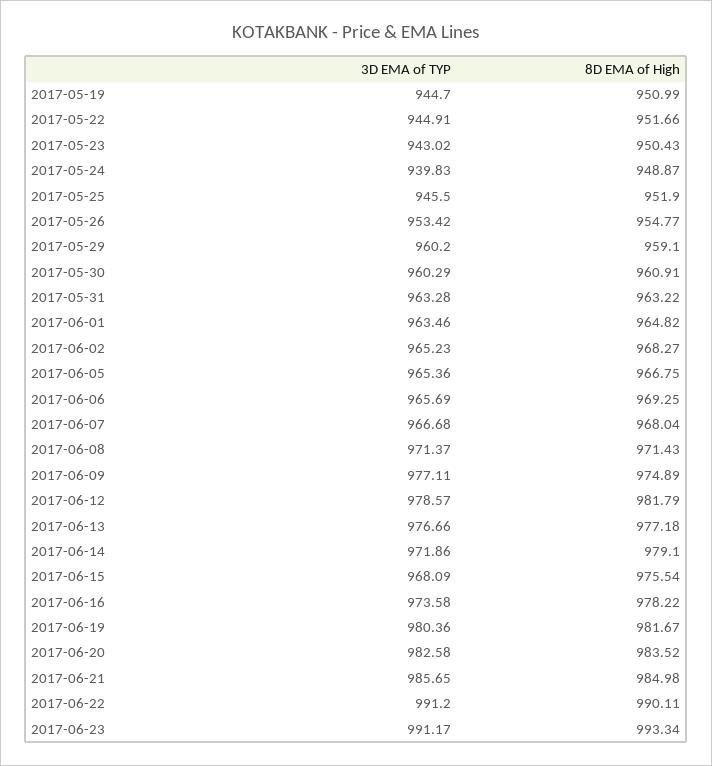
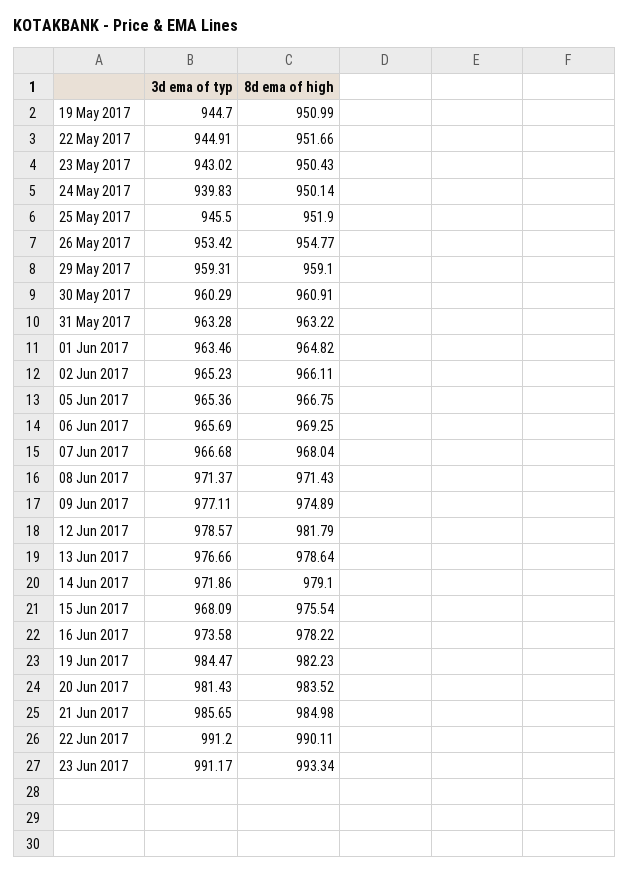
8D EMA of High, 2017-05-24: 948.87 -> 950.14
3D EMA of TYP, 2017-05-29: 960.2 -> 959.31
8D EMA of High, 2017-06-02: 968.27 -> 966.11
8D EMA of High, 2017-06-13: 977.18 -> 978.64
3D EMA of TYP, 2017-06-19: 980.36 -> 984.47
8D EMA of High, 2017-06-19: 981.67 -> 982.23
3D EMA of TYP, 2017-06-20: 982.58 -> 981.43

